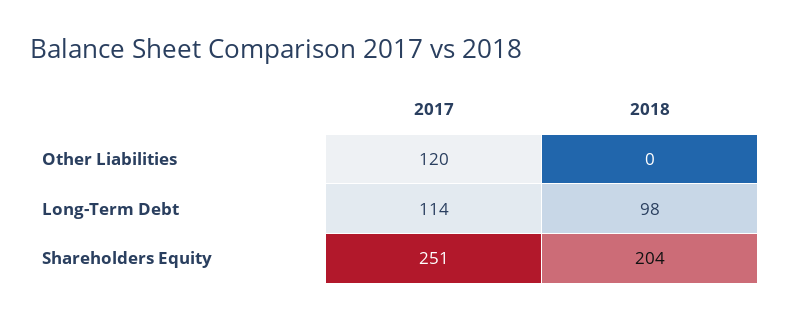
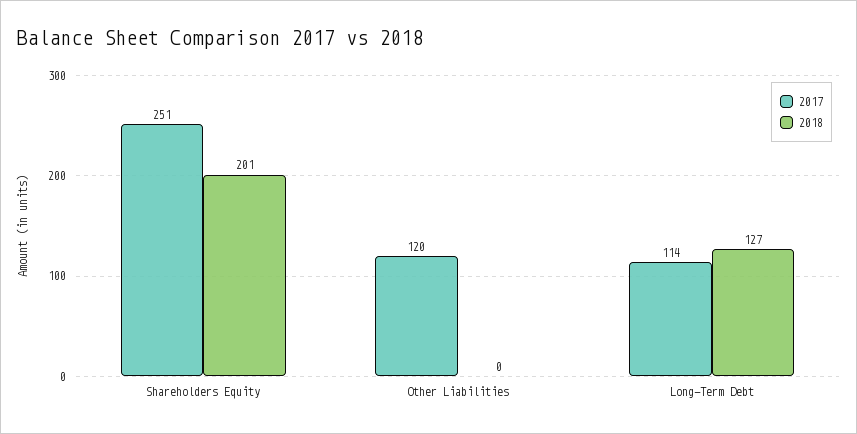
2018, Long-Term Debt: 98 -> 127
2018, Shareholders Equity: 204 -> 201

